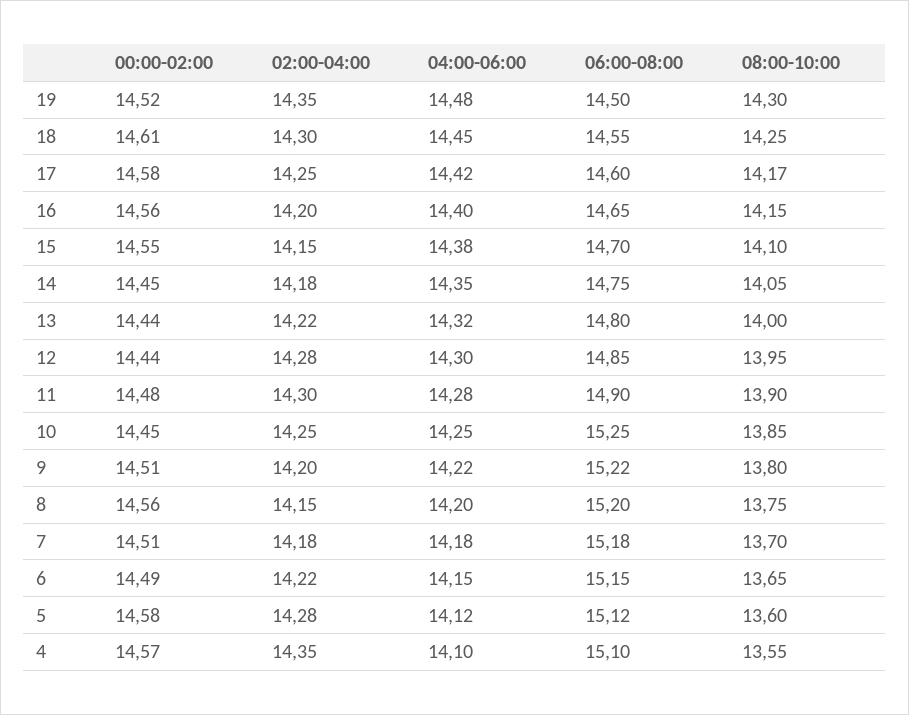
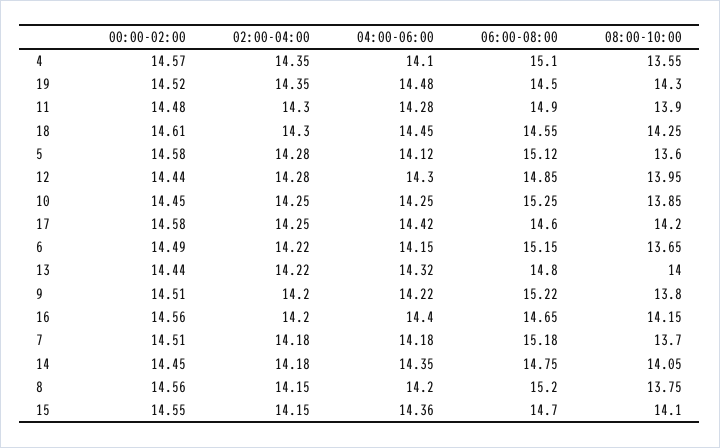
08:00-10:00, 17: 14.17 -> 14.2
04:00-06:00, 15: 14.38 -> 14.36

